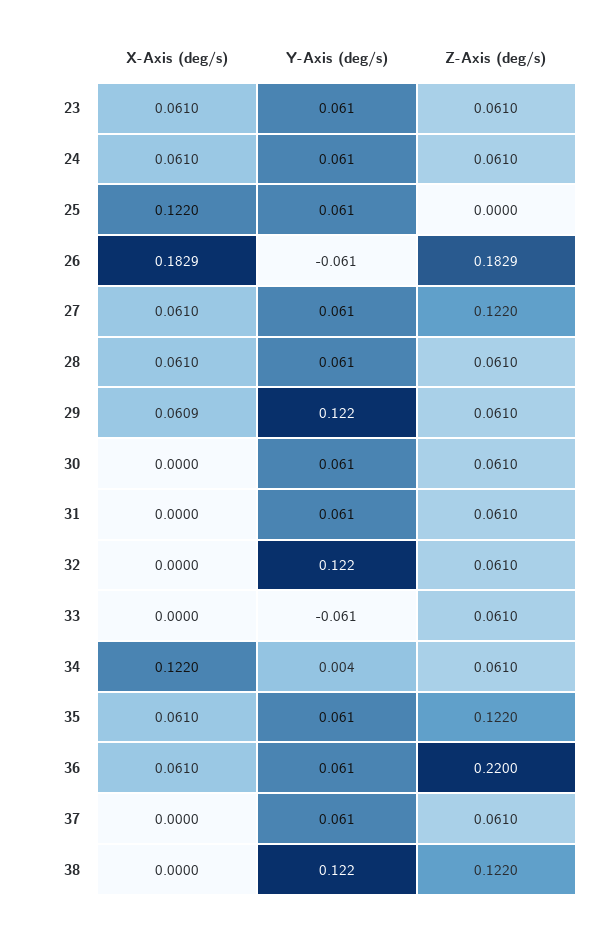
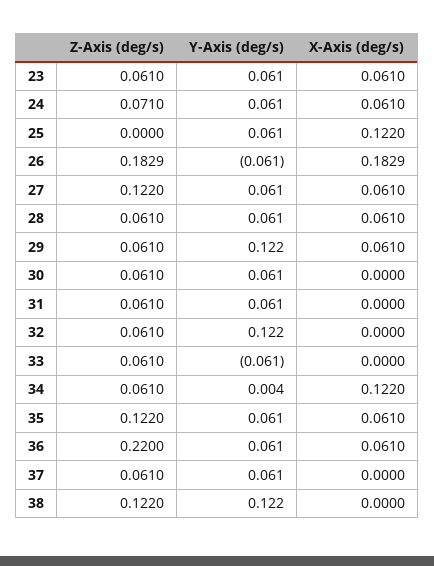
Z-Axis (deg/s), 24: 0.061 -> 0.071
X-Axis (deg/s), 29: 0.0609 -> 0.061

